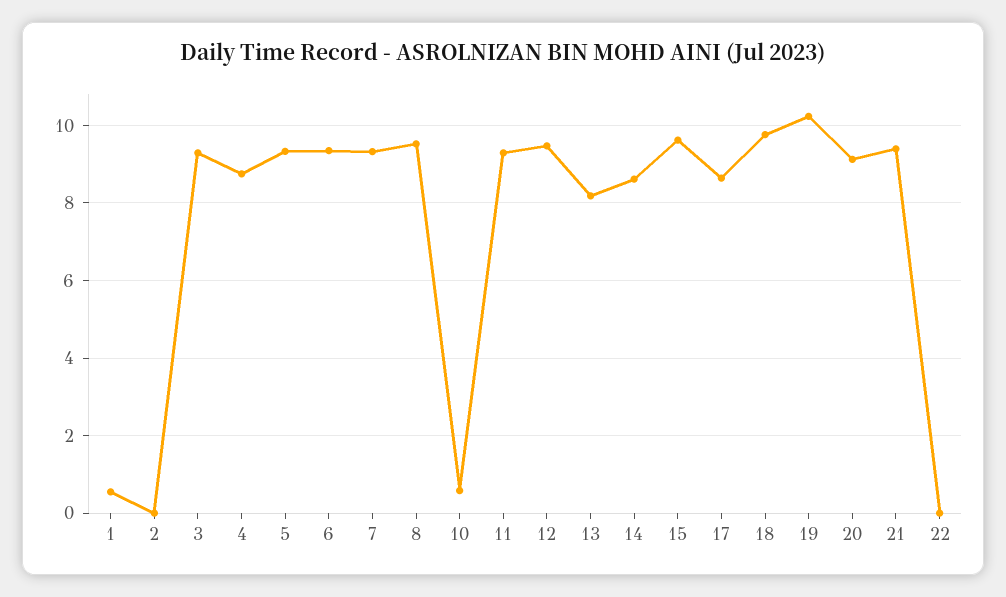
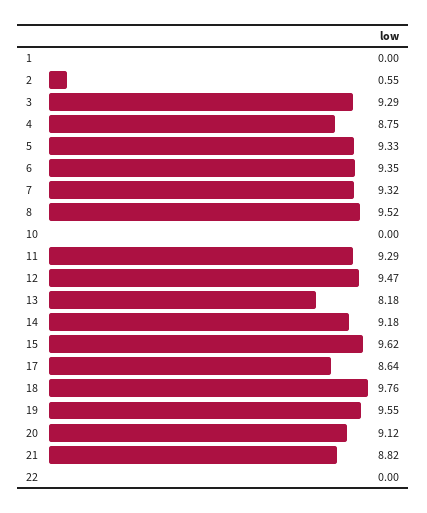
1: 0.6 -> 0
2: 0 -> 0.55
10: 0.6 -> 0
14: 8.6 -> 9.18
19: 10.2 -> 9.55
21: 9.4 -> 8.82

